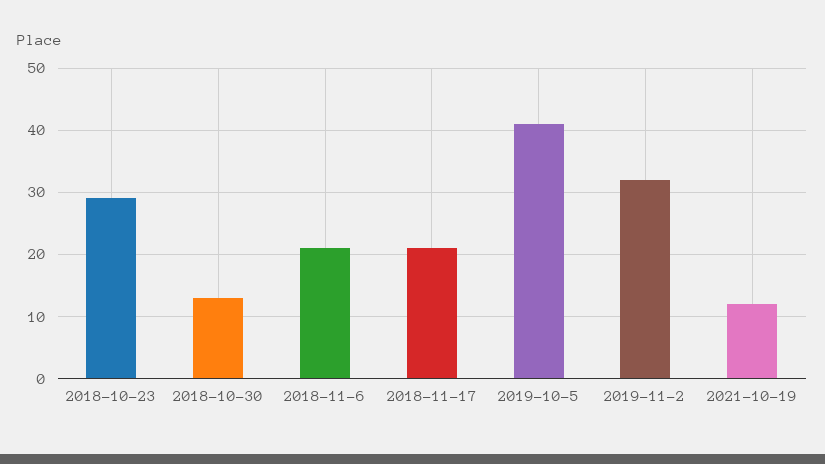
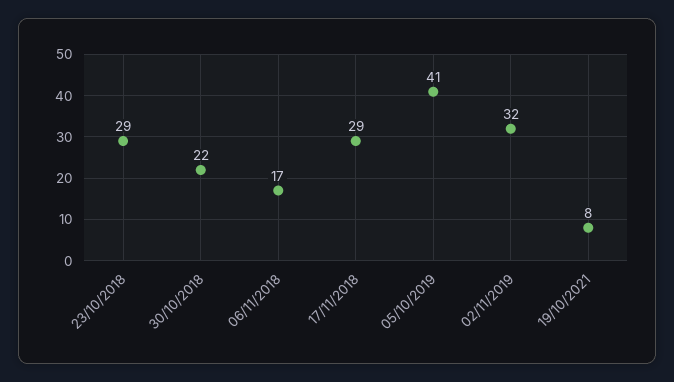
2018-10-30: 13 -> 22
2018-11-6: 21 -> 17
2018-11-17: 21 -> 29
2021-10-19: 12 -> 8

